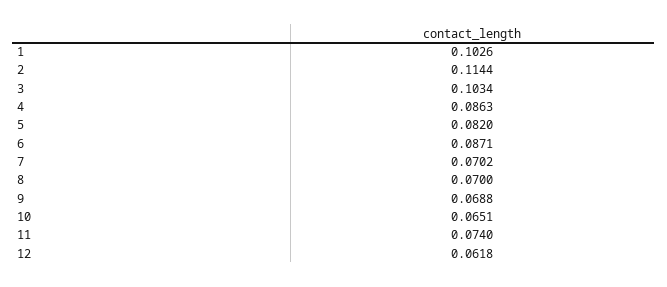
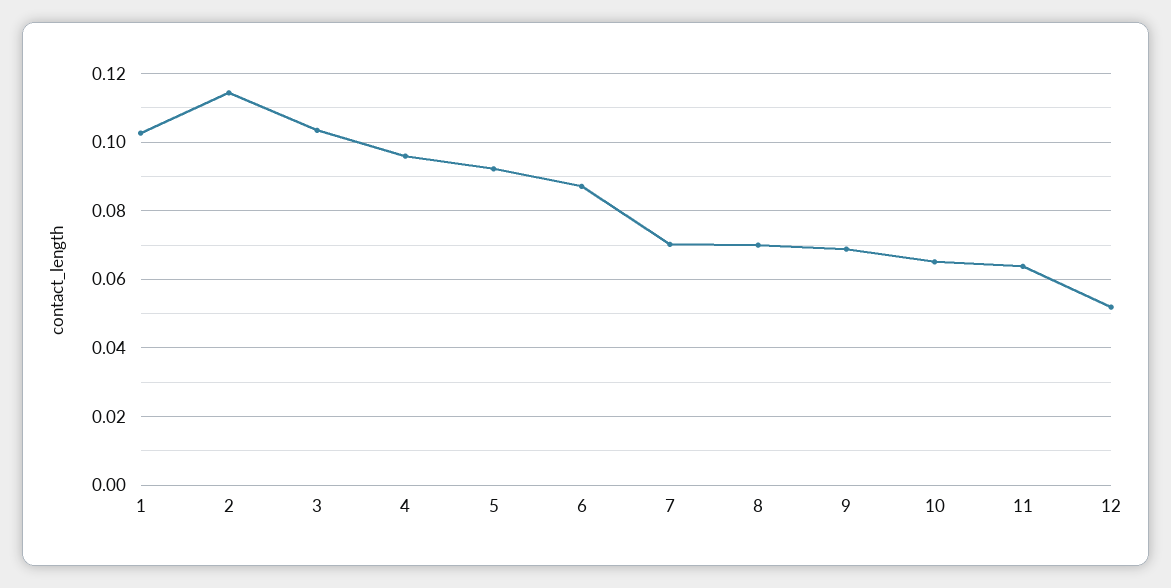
4: 0.0863 -> 0.096
5: 0.082 -> 0.092
11: 0.074 -> 0.064
12: 0.0618 -> 0.052

